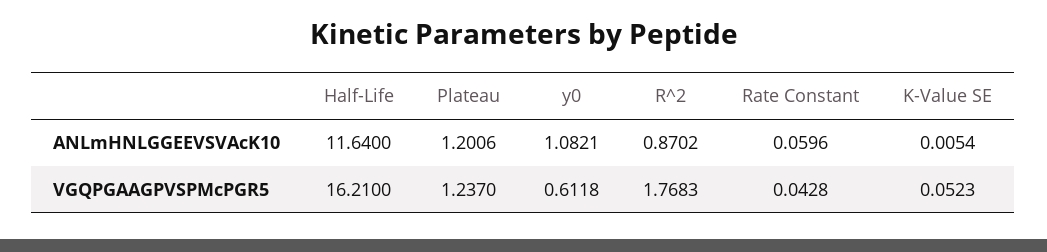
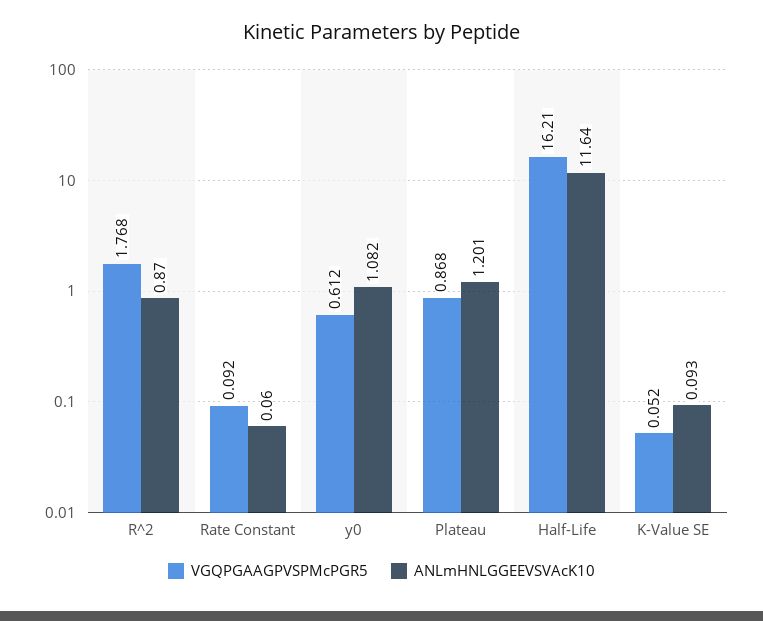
ANLmHNLGGEEVSVAcK10, K-Value SE: 0.0054 -> 0.093
VGQPGAAGPVSPMcPGR5, Plateau: 1.237 -> 0.868
VGQPGAAGPVSPMcPGR5, Rate Constant: 0.0428 -> 0.092

